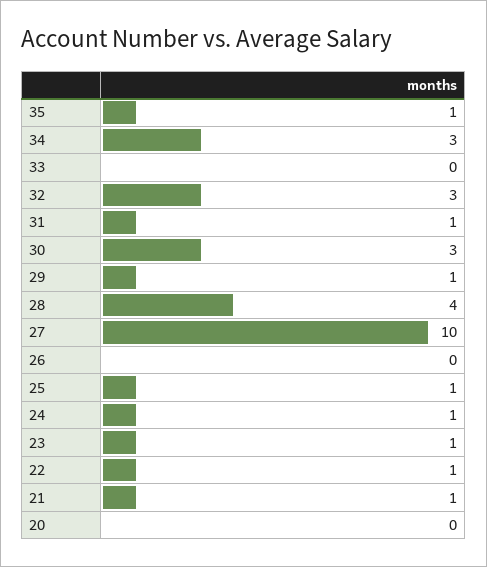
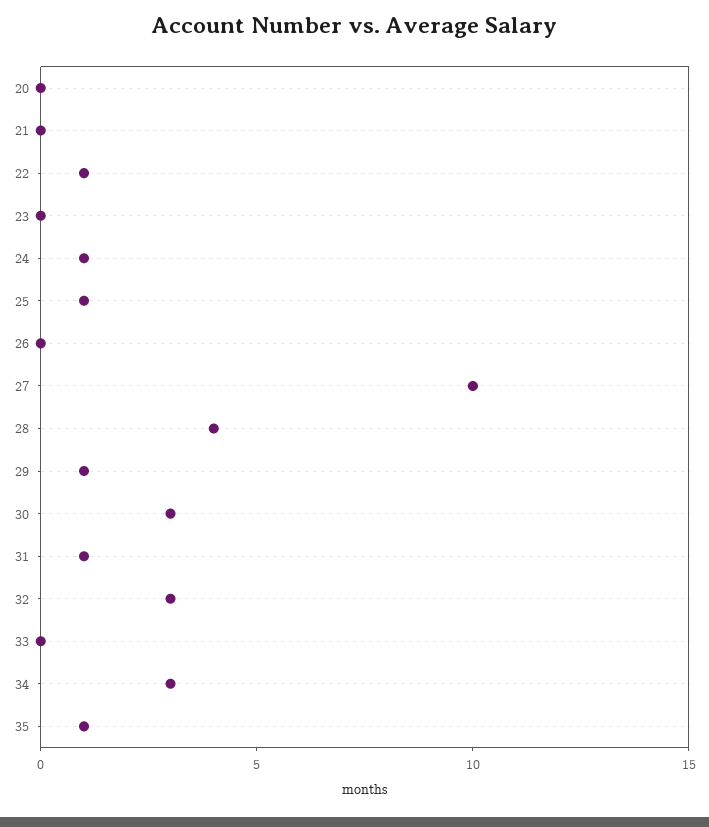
23: 1 -> 0
21: 1 -> 0

